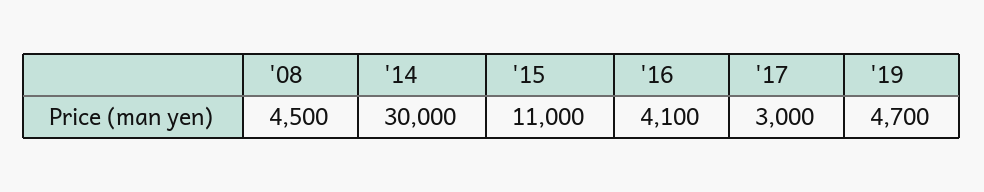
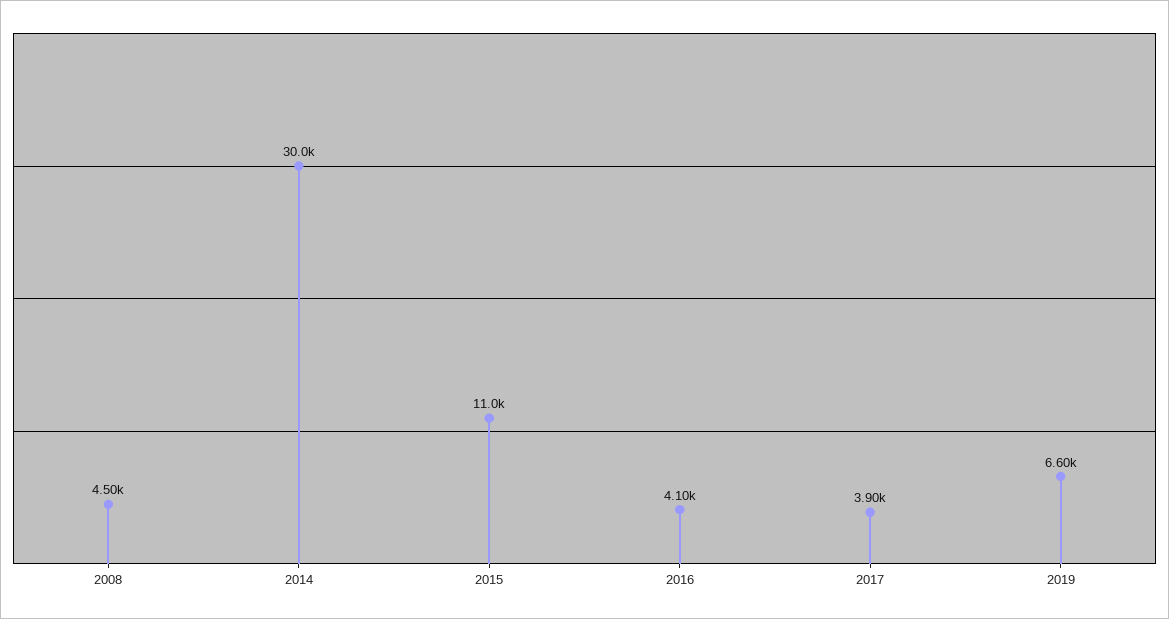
'17: 3000 -> 3900
'19: 4700 -> 6600

